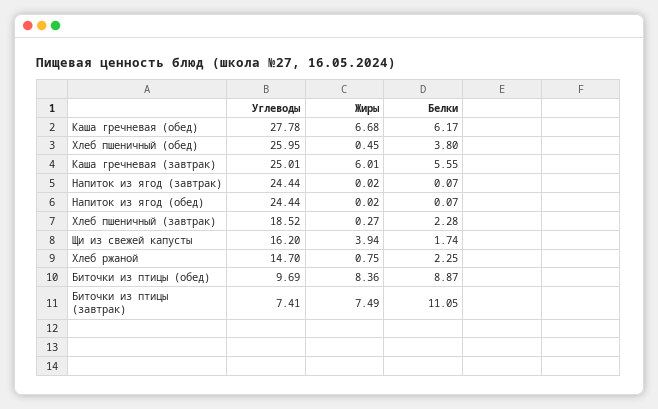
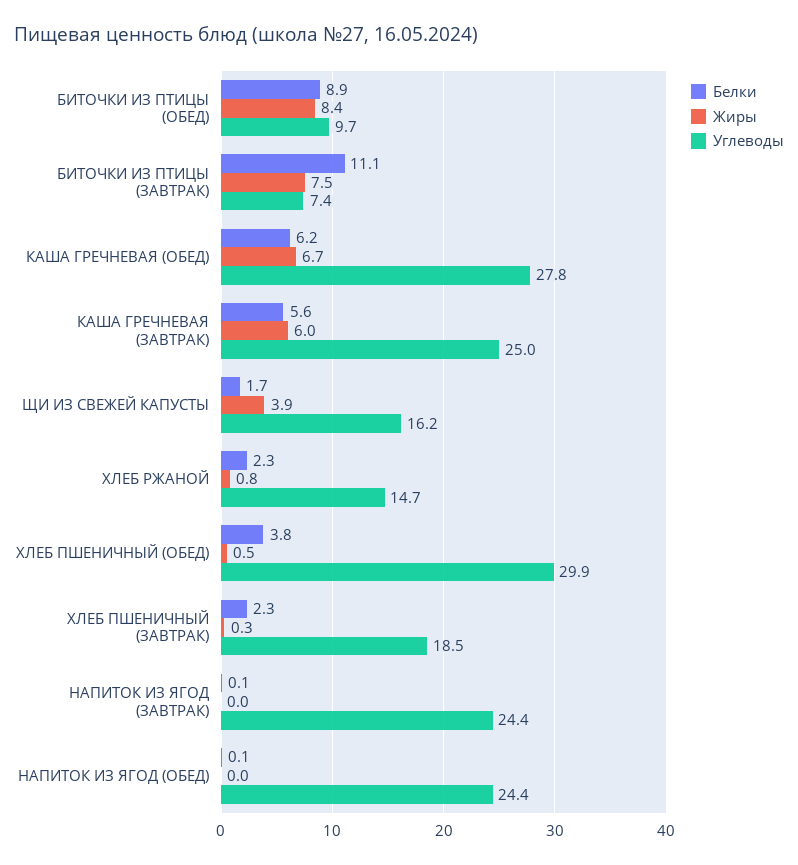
Углеводы, Хлеб пшеничный (обед): 25.95 -> 29.9

